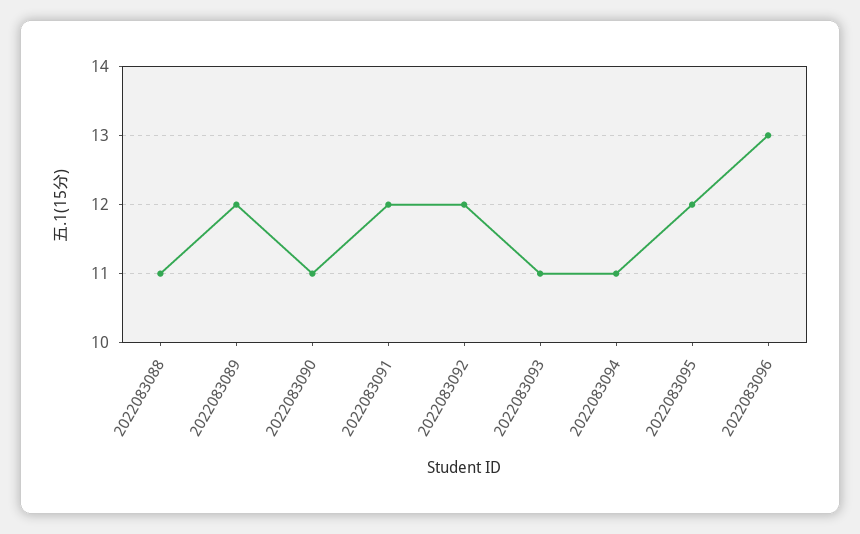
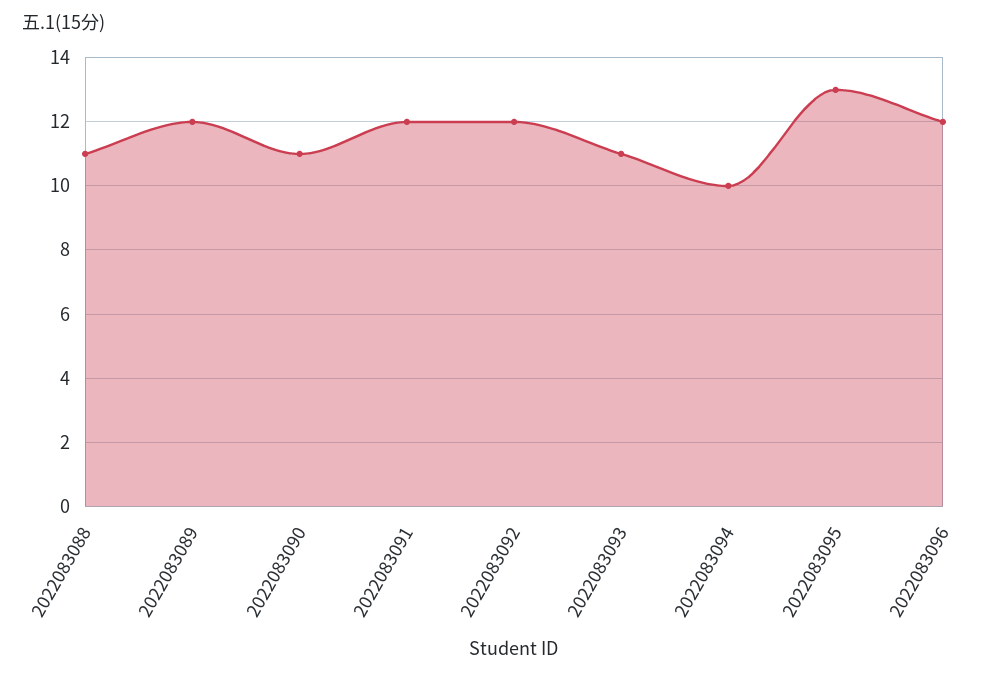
2022083094: 11 -> 10
2022083095: 12 -> 13
2022083096: 13 -> 12

